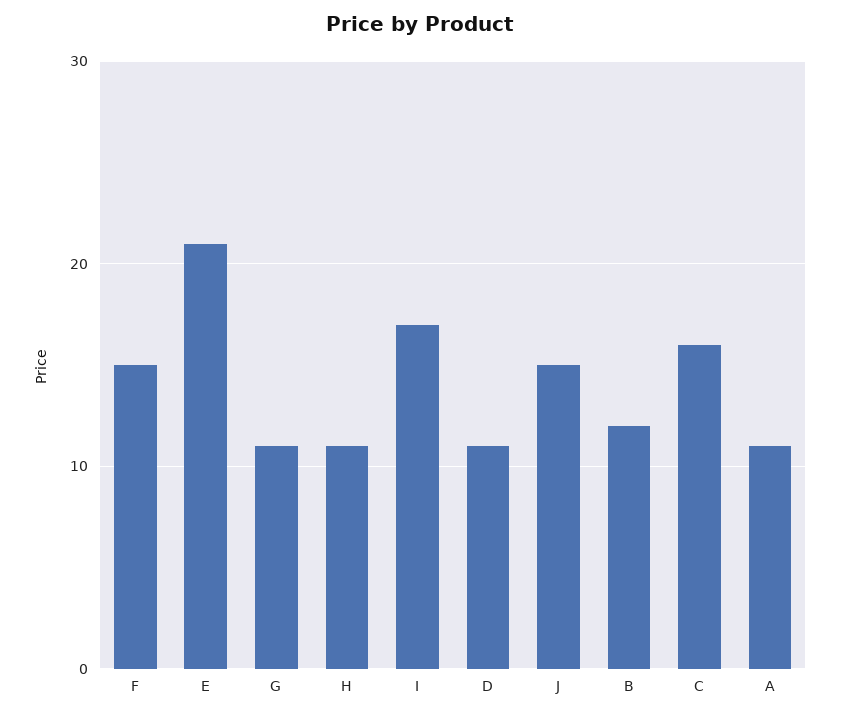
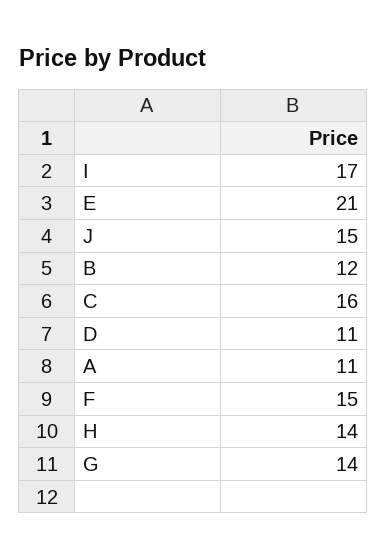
G: 11 -> 14
H: 11 -> 14

